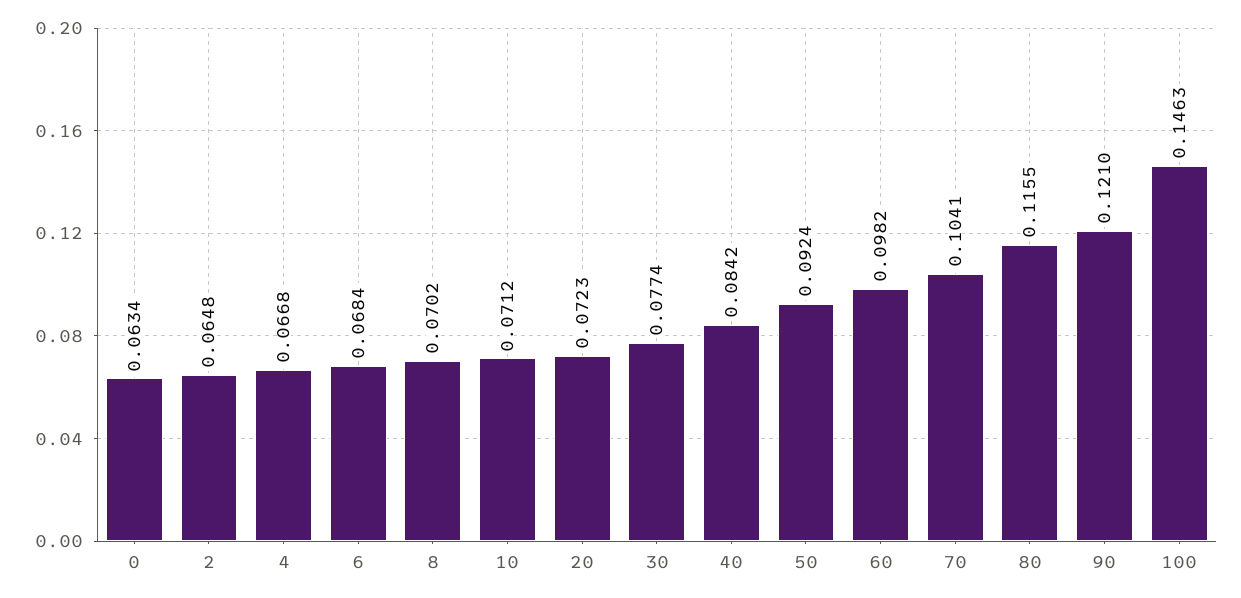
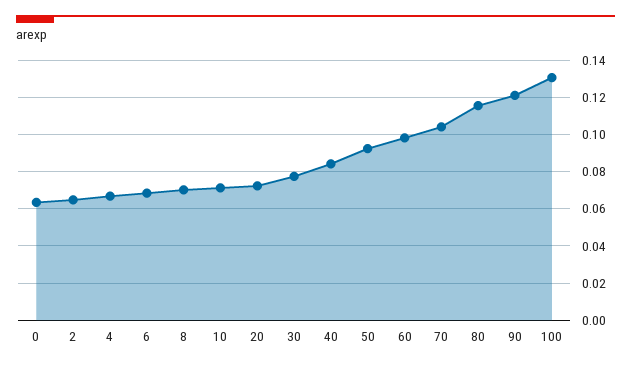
100: 0.1463 -> 0.13

